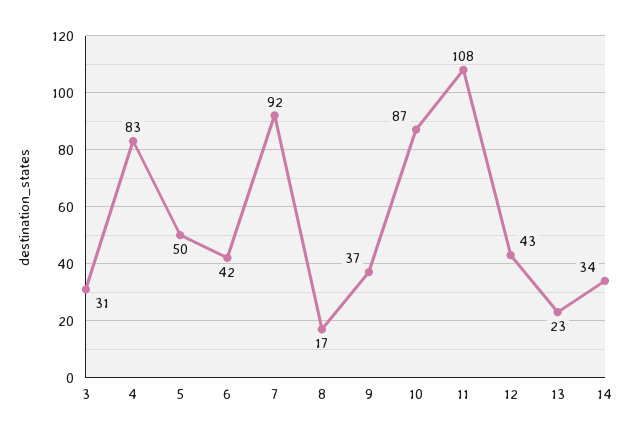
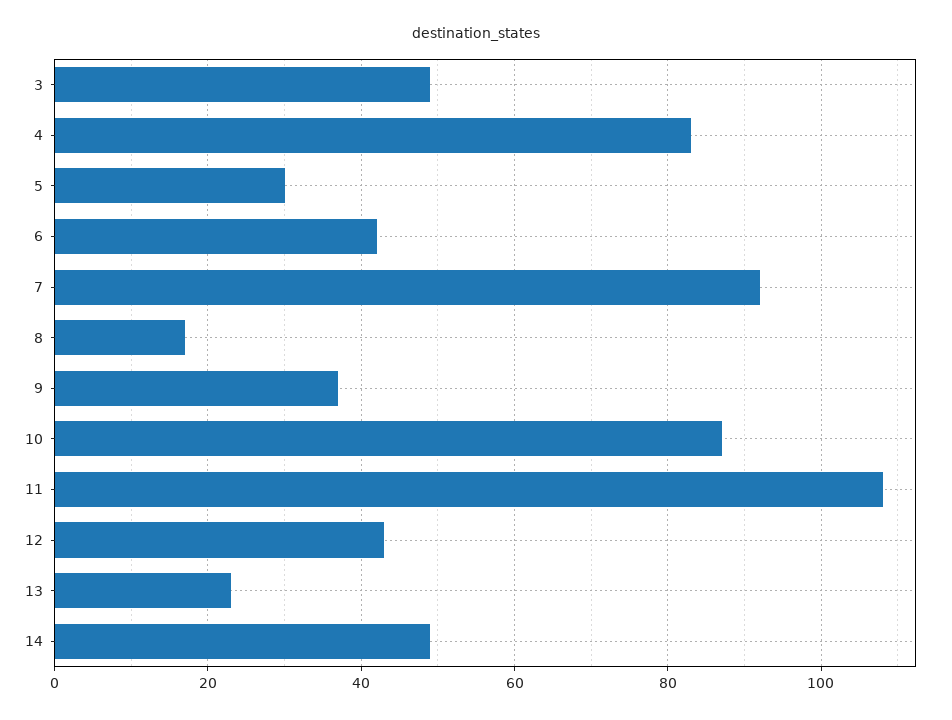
3: 31 -> 50
5: 50 -> 30
14: 34 -> 50

